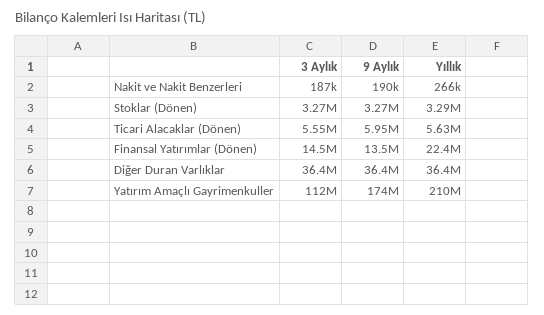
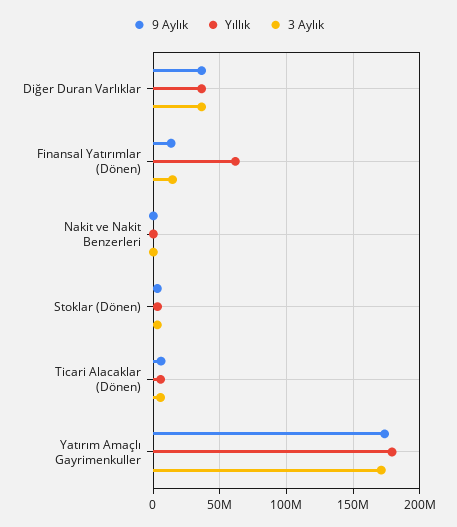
Yıllık, Finansal Yatırımlar (Dönen): 22400000 -> 60000000
3 Aylık, Yatırım Amaçlı Gayrimenkuller: 112000000 -> 170000000
Yıllık, Yatırım Amaçlı Gayrimenkuller: 210000000 -> 180000000

